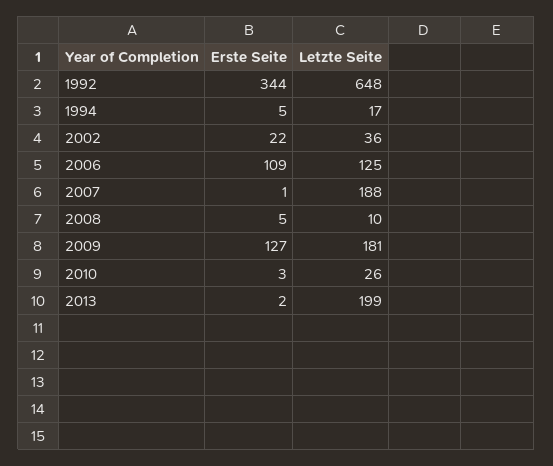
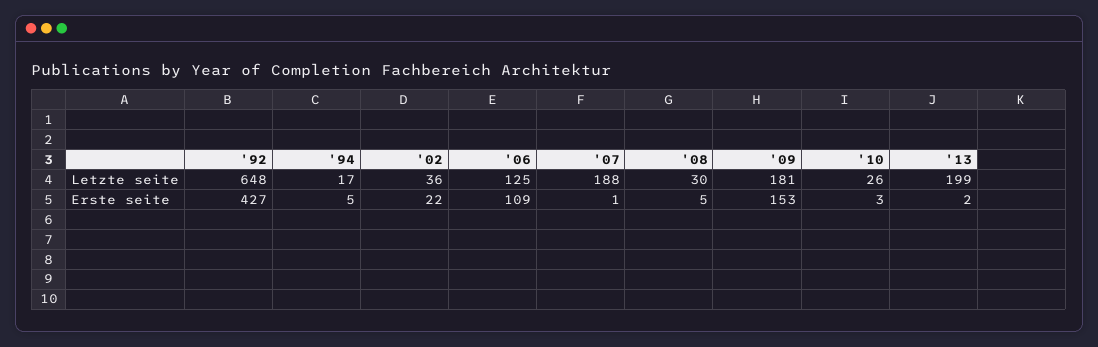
Erste Seite, 1992: 344 -> 427
Letzte Seite, 2008: 10 -> 30
Erste Seite, 2009: 127 -> 153

